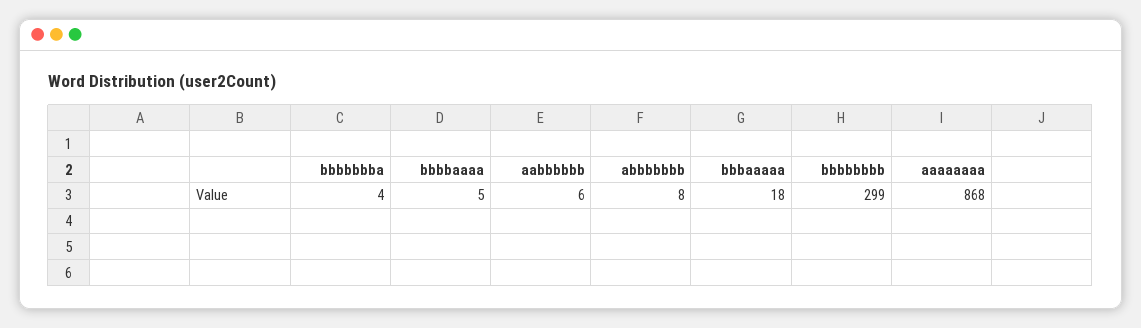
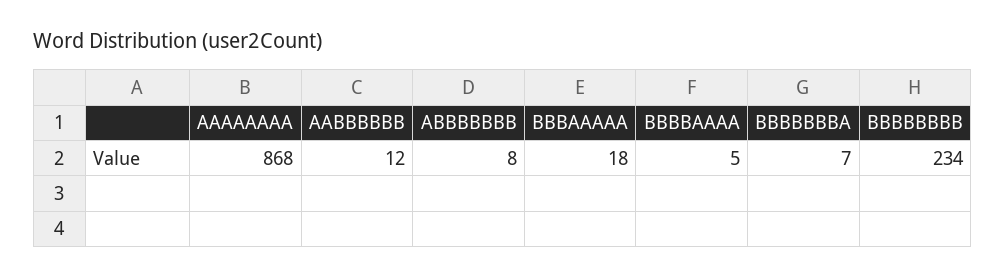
bbbbbbba: 4 -> 7
aabbbbbb: 6 -> 12
bbbbbbbb: 299 -> 234

